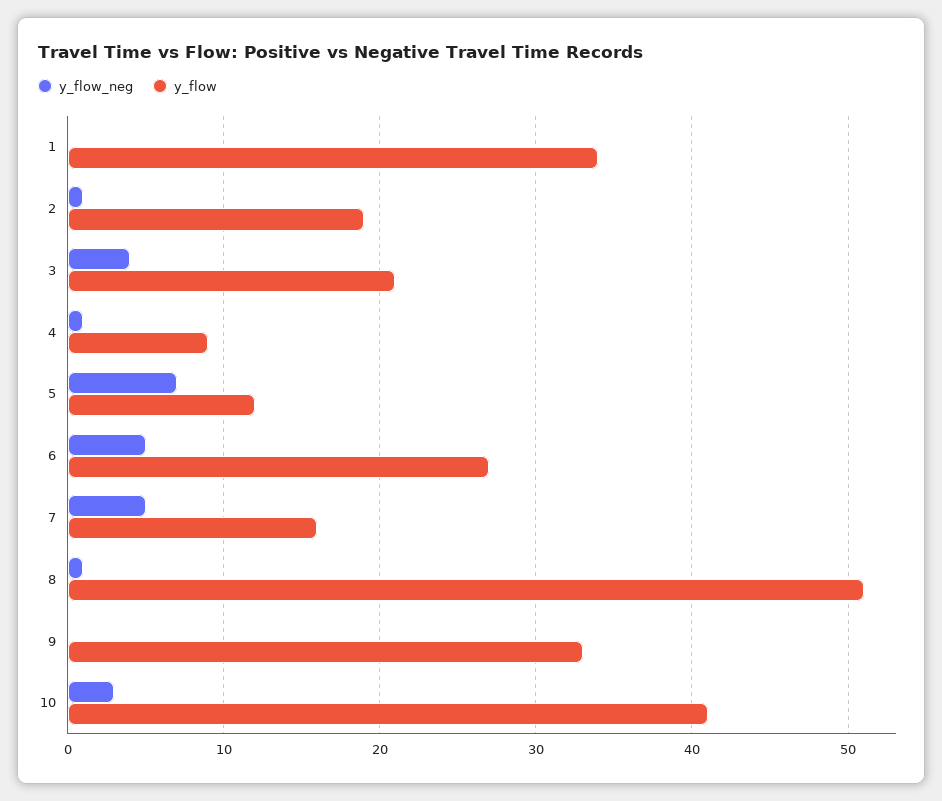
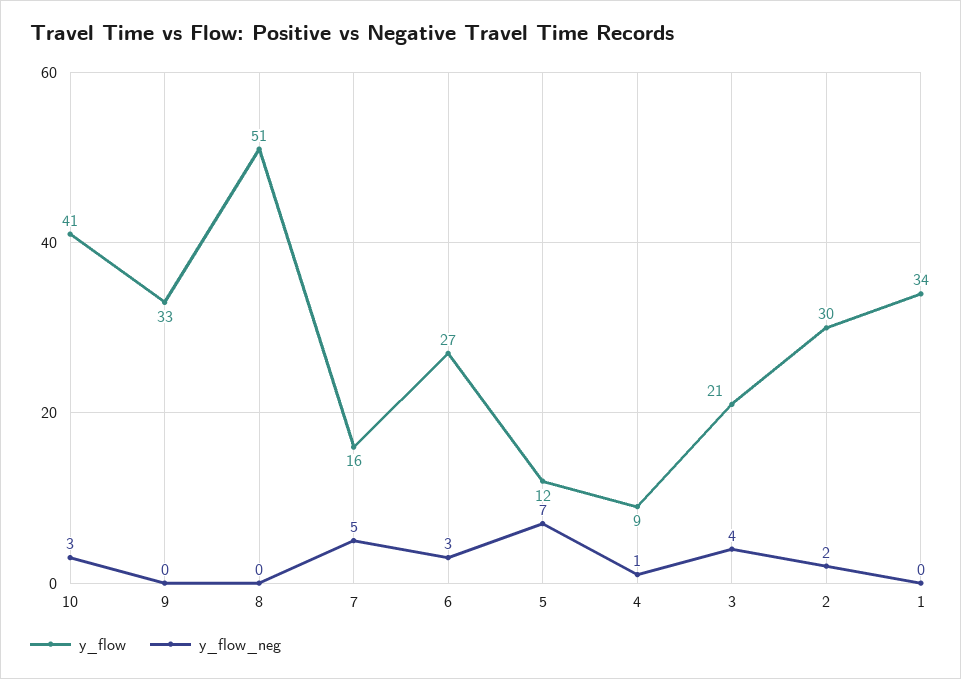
y_flow_neg, 2: 1 -> 2
y_flow, 2: 19 -> 30
y_flow_neg, 6: 5 -> 3
y_flow_neg, 8: 1 -> 0

